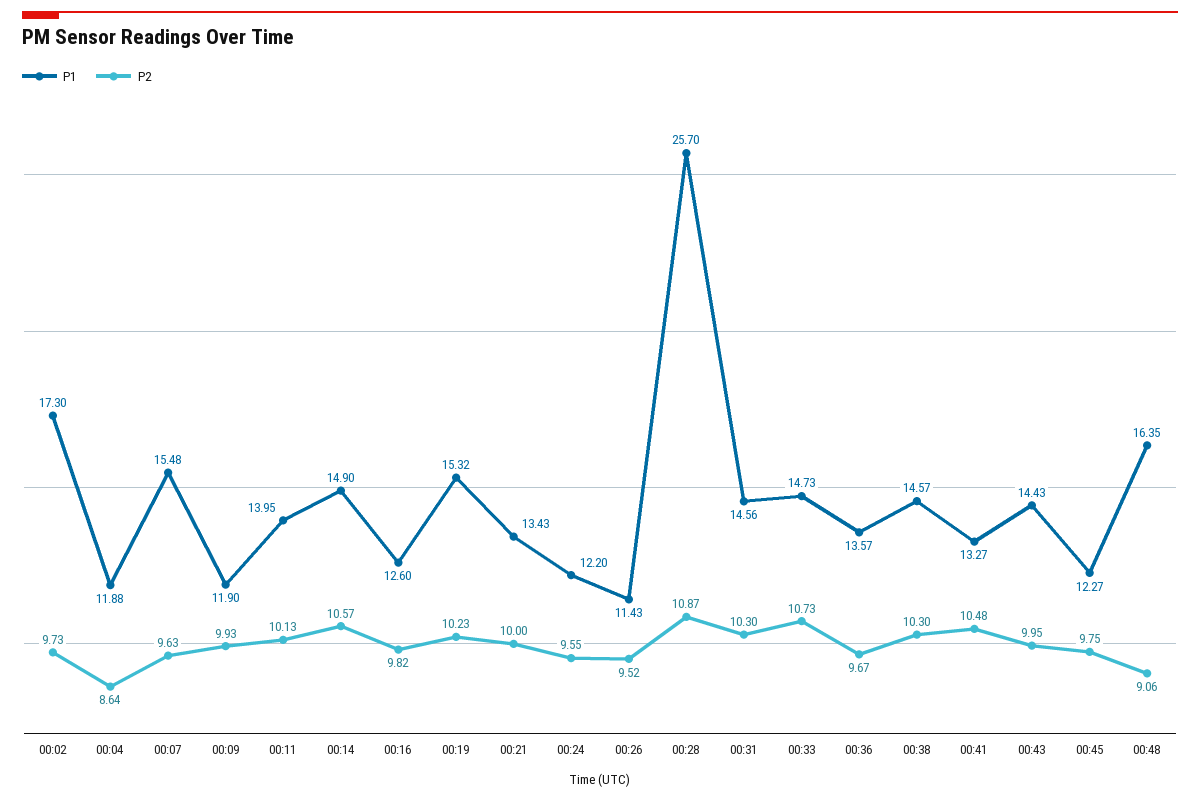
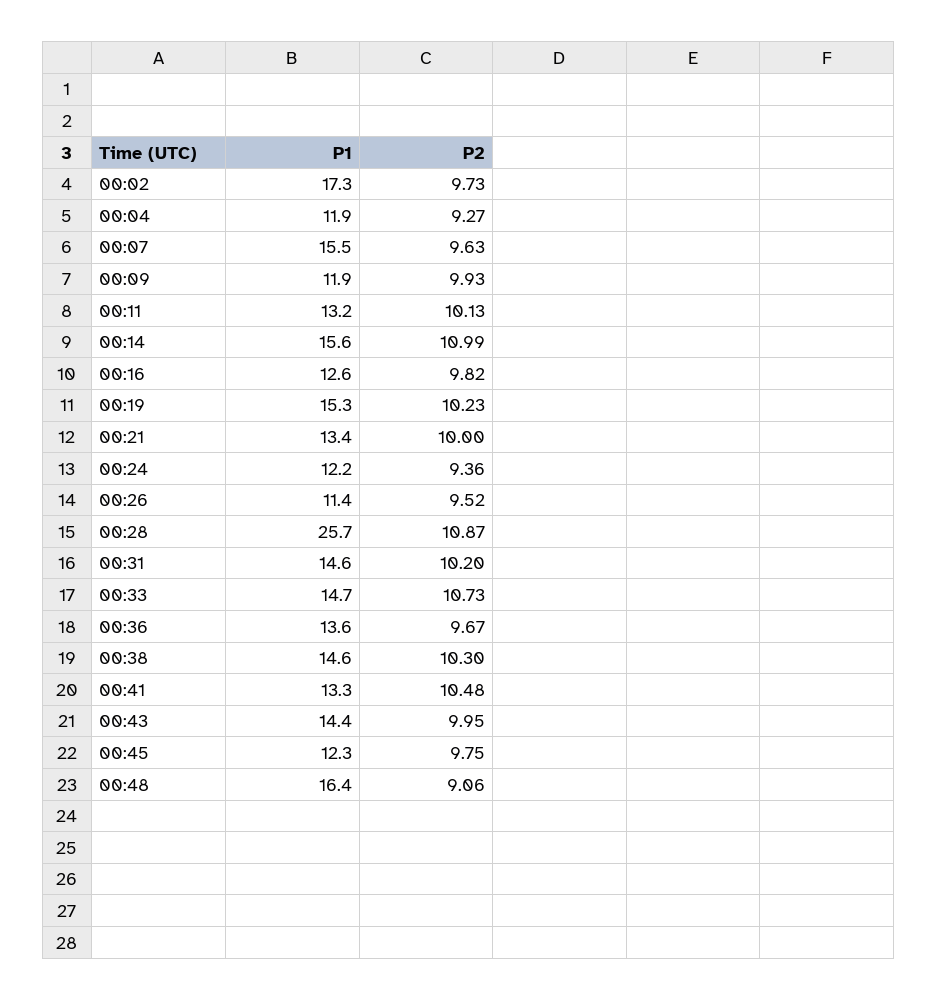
P2, 00:04: 8.64 -> 9.27
P1, 00:11: 13.95 -> 13.2
P1, 00:14: 14.9 -> 15.6
P2, 00:14: 10.57 -> 10.99
P2, 00:24: 9.55 -> 9.36
P2, 00:31: 10.3 -> 10.2

